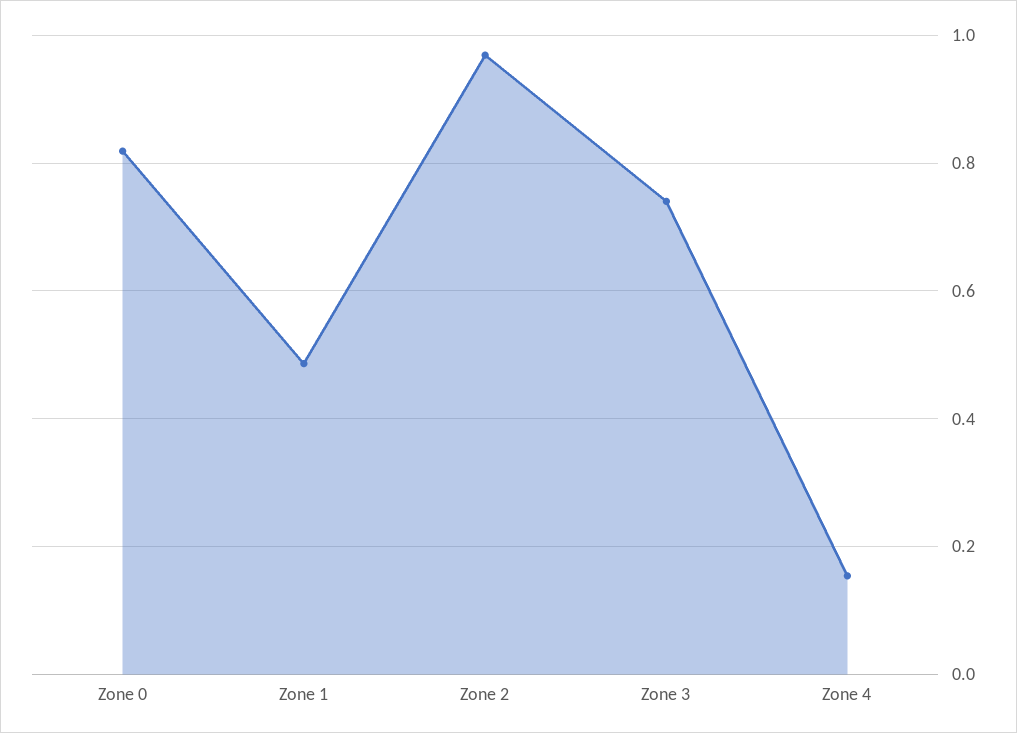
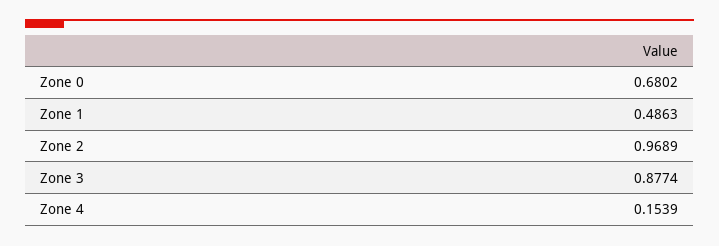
Zone 0: 0.82 -> 0.6802
Zone 3: 0.74 -> 0.8774

